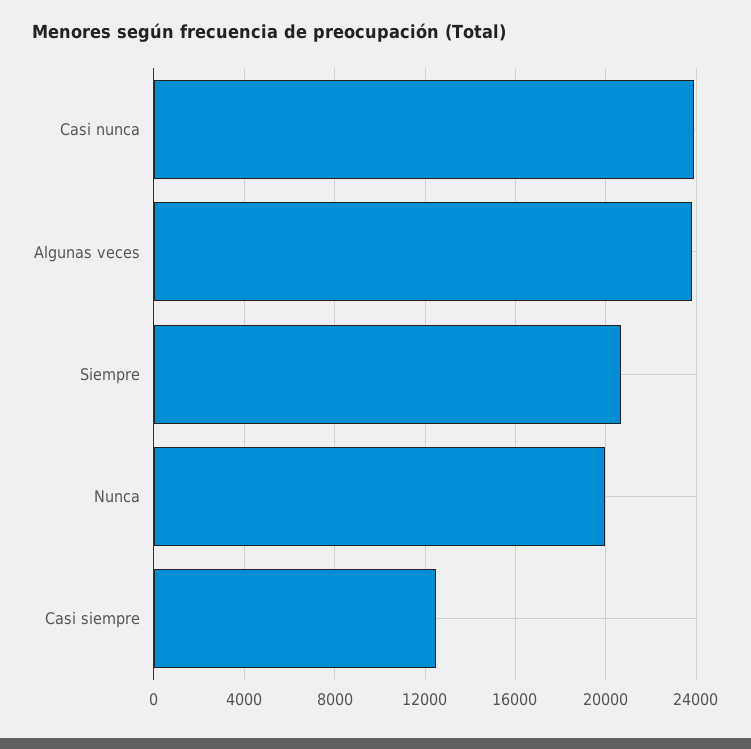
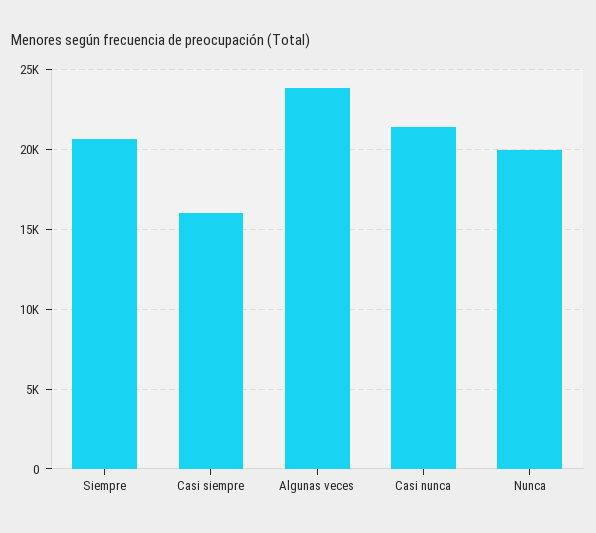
Casi nunca: 24000 -> 21500
Casi siempre: 12500 -> 16000

